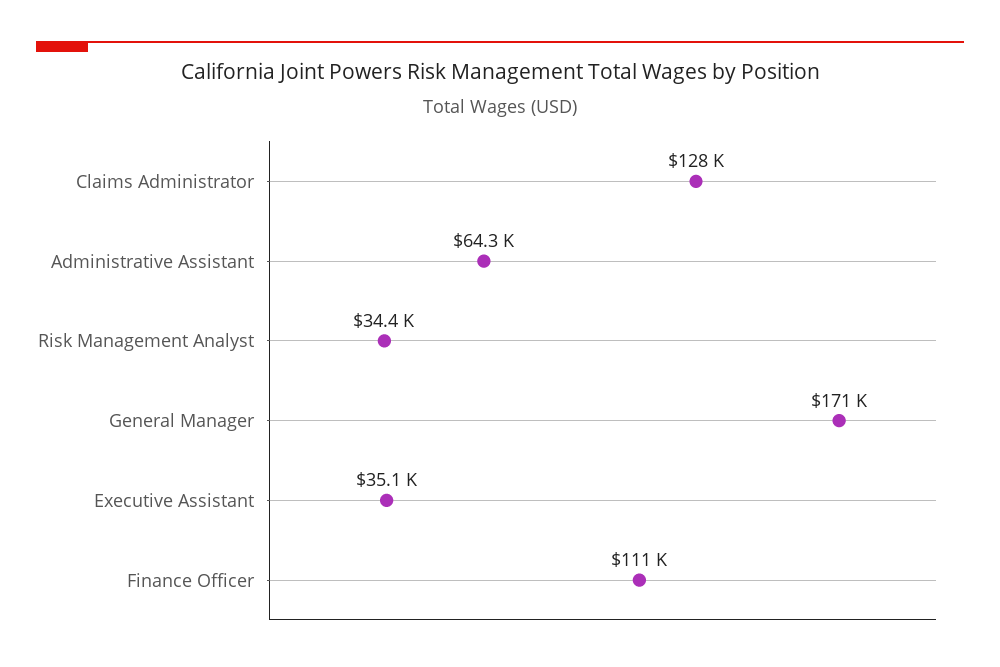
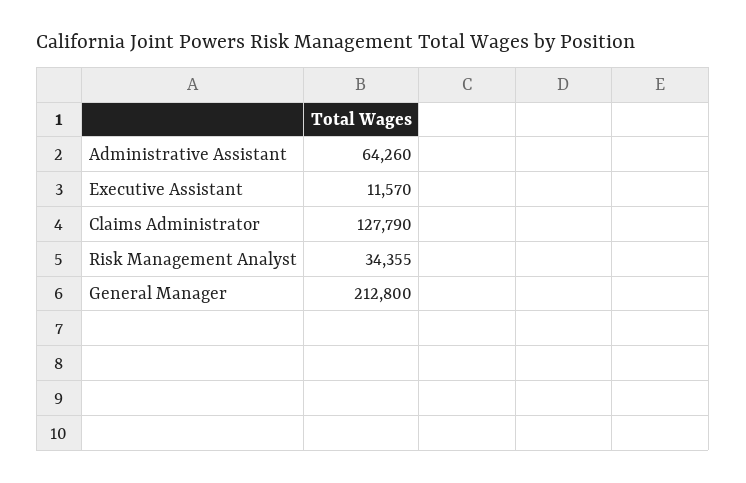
General Manager: 171000 -> 212800
Executive Assistant: 35100 -> 11570
Finance Officer: 111000 -> none

